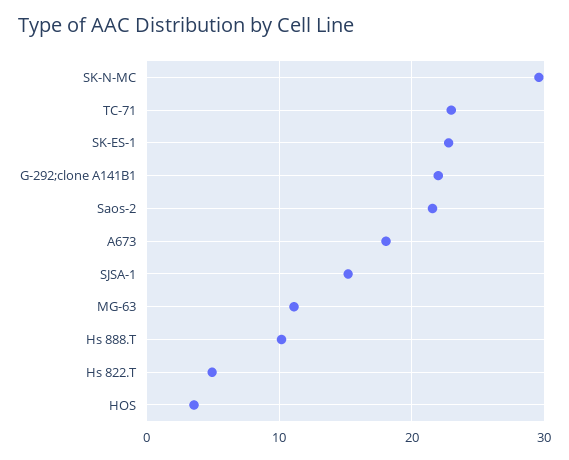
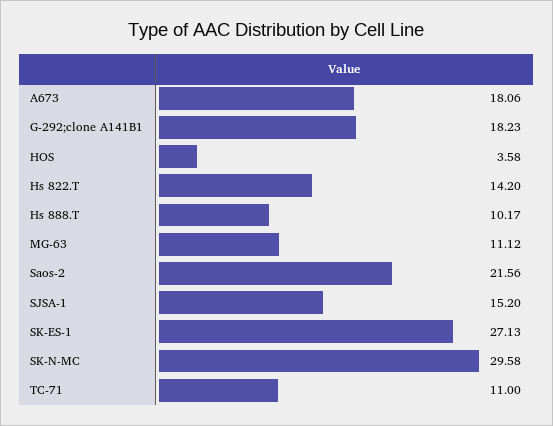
TC-71: 23 -> 11
SK-ES-1: 23 -> 27.13
G-292;clone A141B1: 22 -> 18.23
Hs 822.T: 5 -> 14.2

